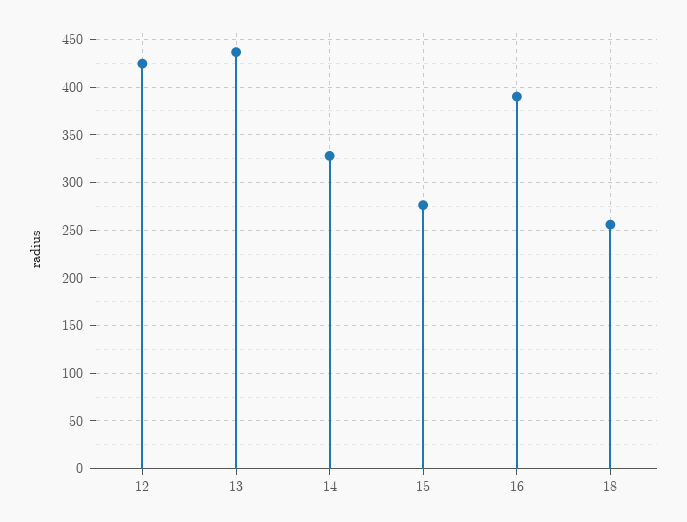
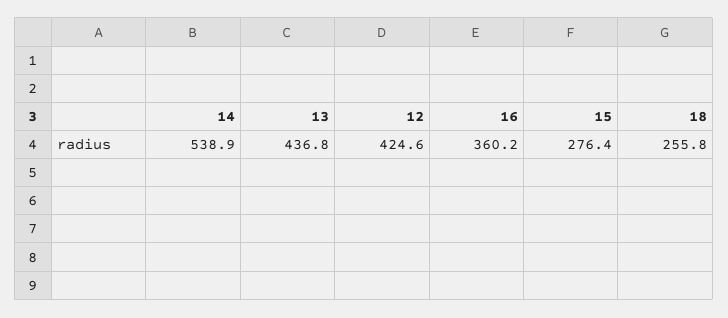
14: 330 -> 538.9
16: 390 -> 360.2

